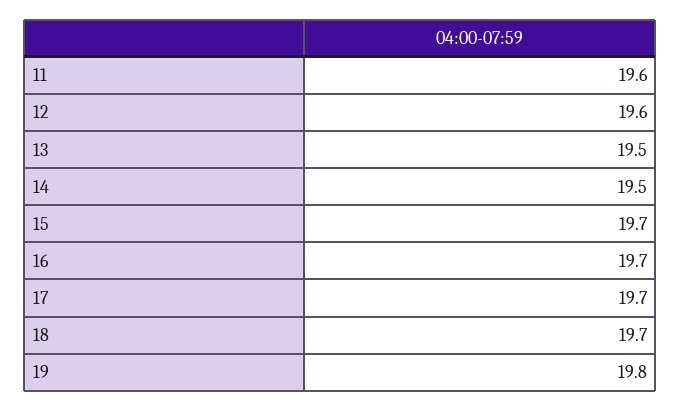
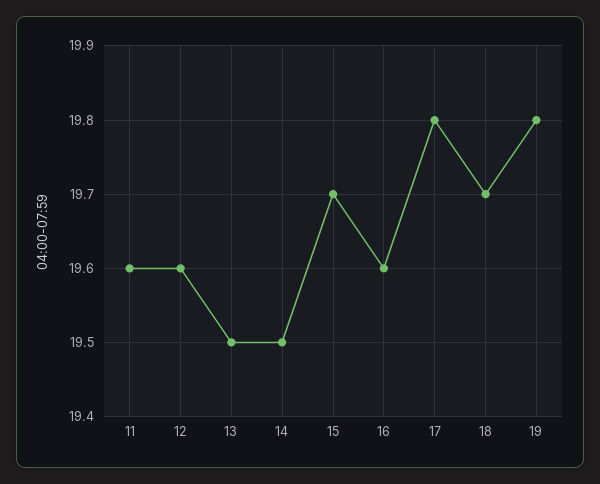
16: 19.7 -> 19.6
17: 19.7 -> 19.8

